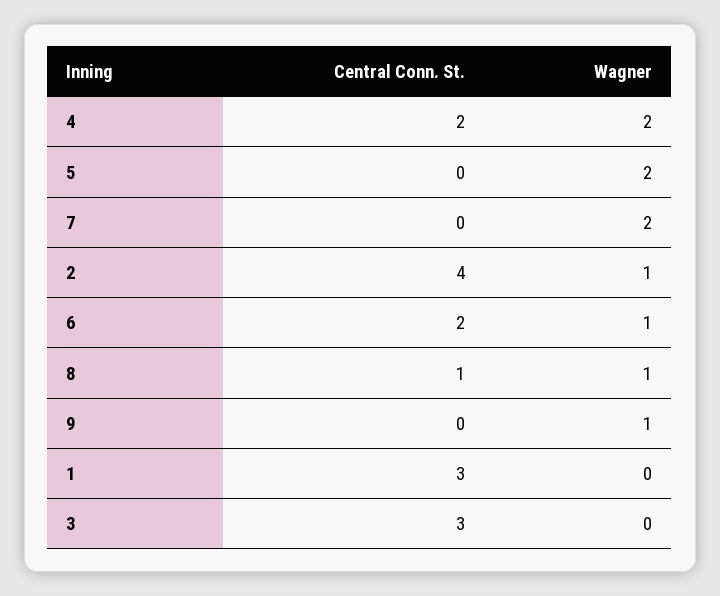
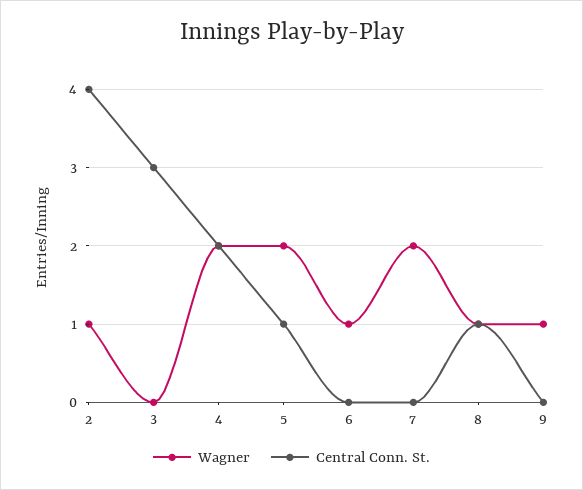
Central Conn. St., 5: 0 -> 1
Central Conn. St., 6: 2 -> 0
Central Conn. St., 1: 3 -> none
Wagner, 1: 0 -> none

